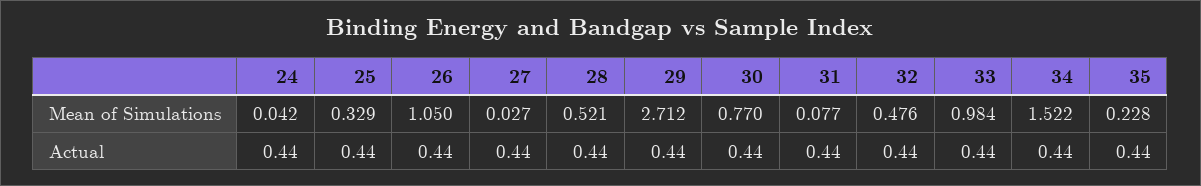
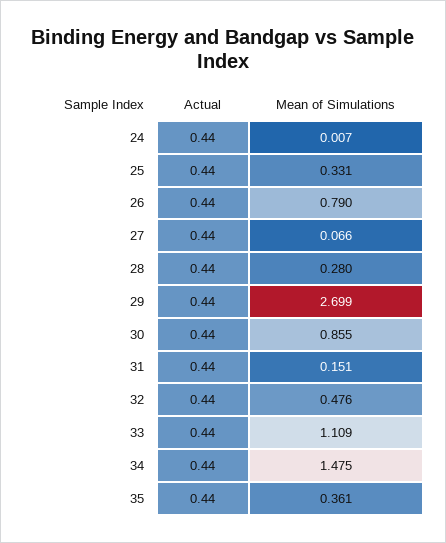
24, Mean of Simulations: 0.042 -> 0.007
25, Mean of Simulations: 0.329 -> 0.331
26, Mean of Simulations: 1.05 -> 0.79
27, Mean of Simulations: 0.027 -> 0.066
28, Mean of Simulations: 0.521 -> 0.28
29, Mean of Simulations: 2.712 -> 2.699
30, Mean of Simulations: 0.77 -> 0.855
31, Mean of Simulations: 0.077 -> 0.151
33, Mean of Simulations: 0.984 -> 1.109
34, Mean of Simulations: 1.522 -> 1.475
35, Mean of Simulations: 0.228 -> 0.361

